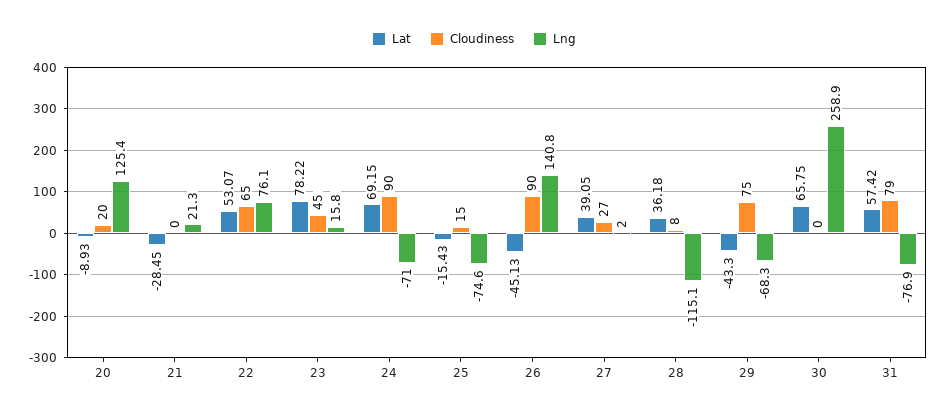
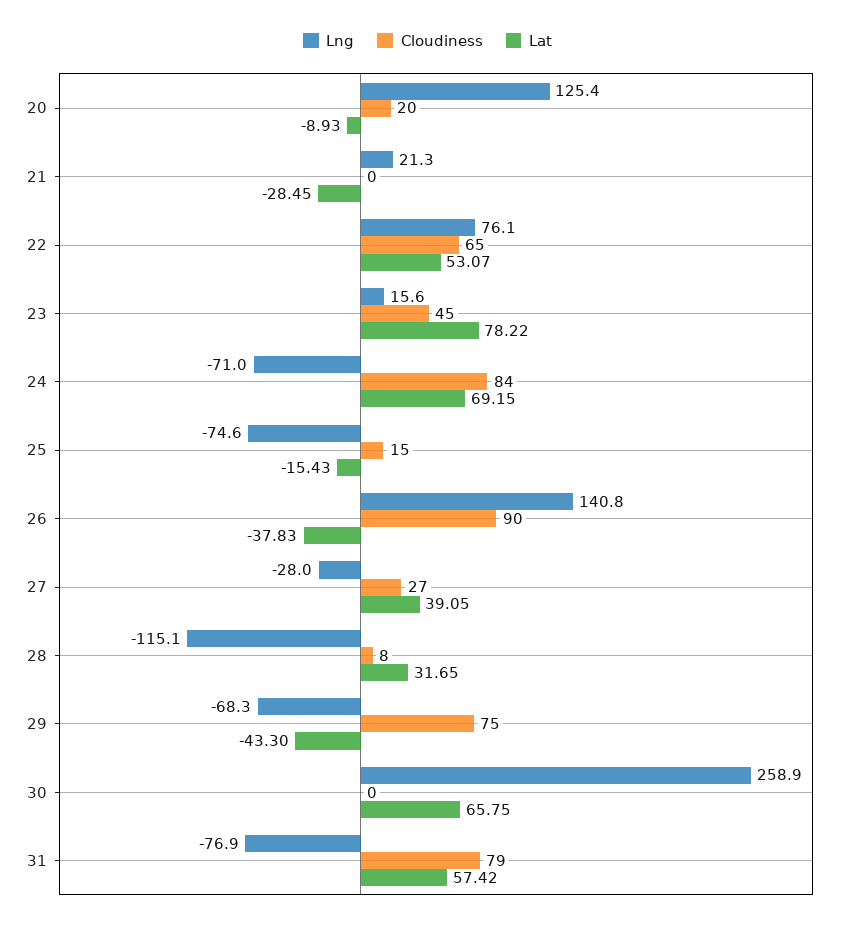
Lng, 23: 15.8 -> 15.6
Cloudiness, 24: 90 -> 84
Lat, 26: -45.13 -> -37.83
Lng, 27: 2 -> -28
Lat, 28: 36.18 -> 31.65

